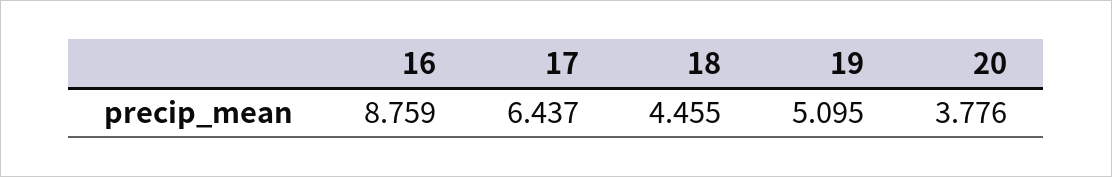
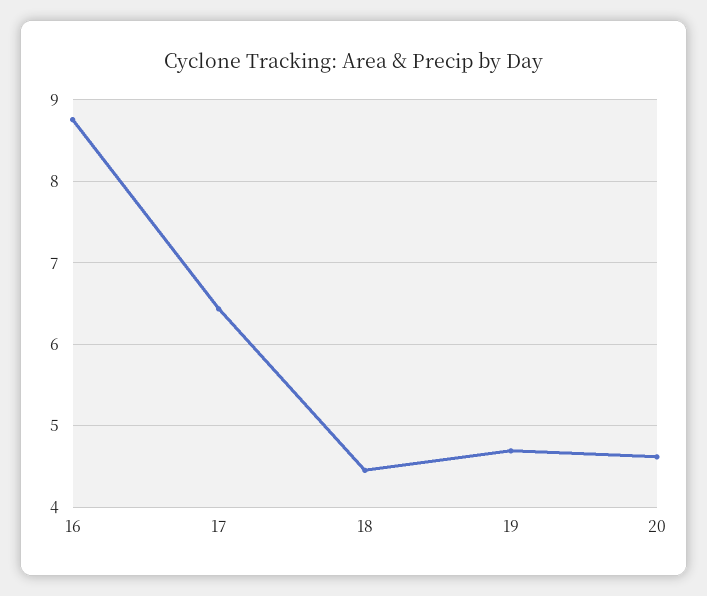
19: 5.095 -> 4.7
20: 3.776 -> 4.6

